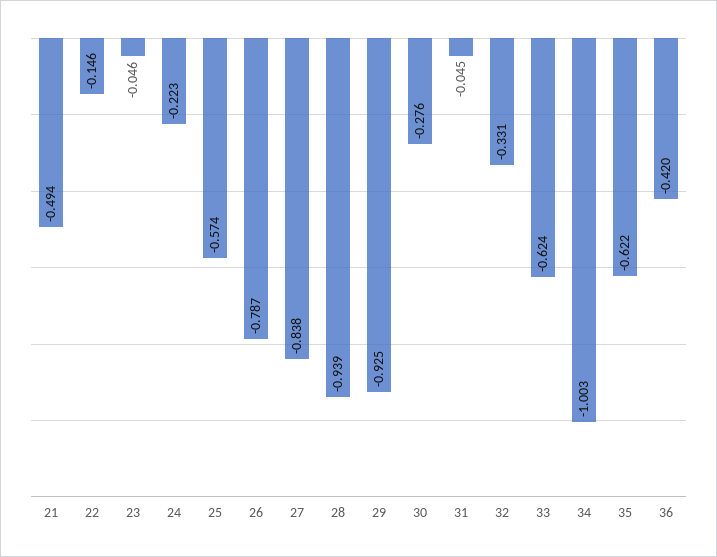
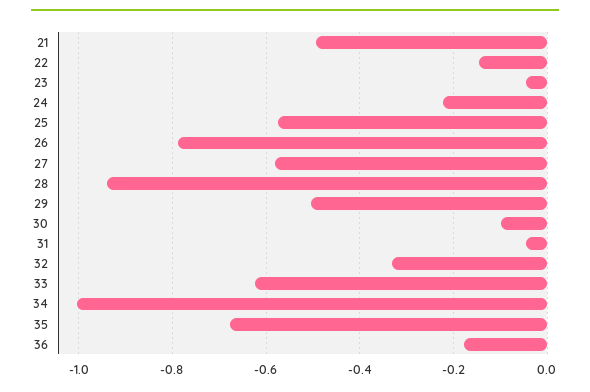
27: -0.838 -> -0.58
29: -0.925 -> -0.5
30: -0.276 -> -0.1
35: -0.622 -> -0.68
36: -0.42 -> -0.18

